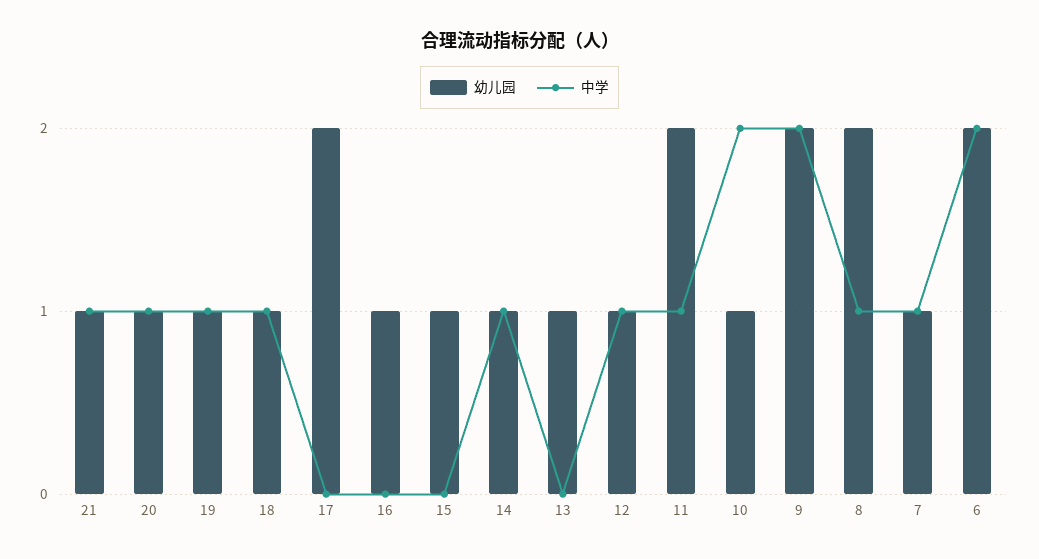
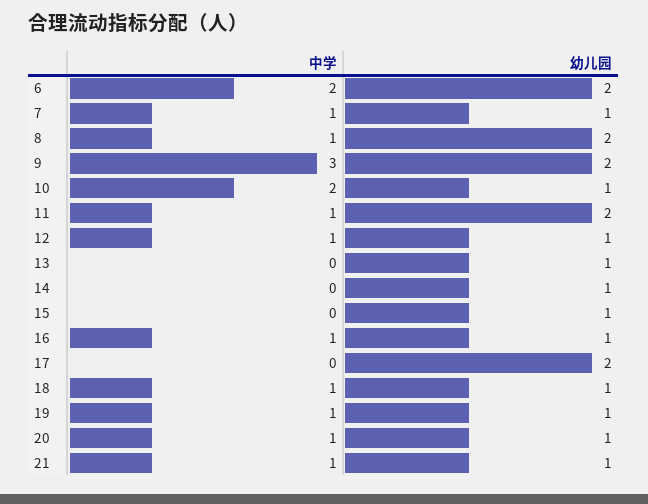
中学, 16: 0 -> 1
中学, 14: 1 -> 0
中学, 9: 2 -> 3

